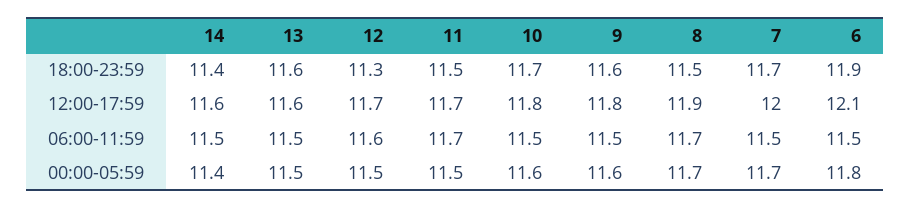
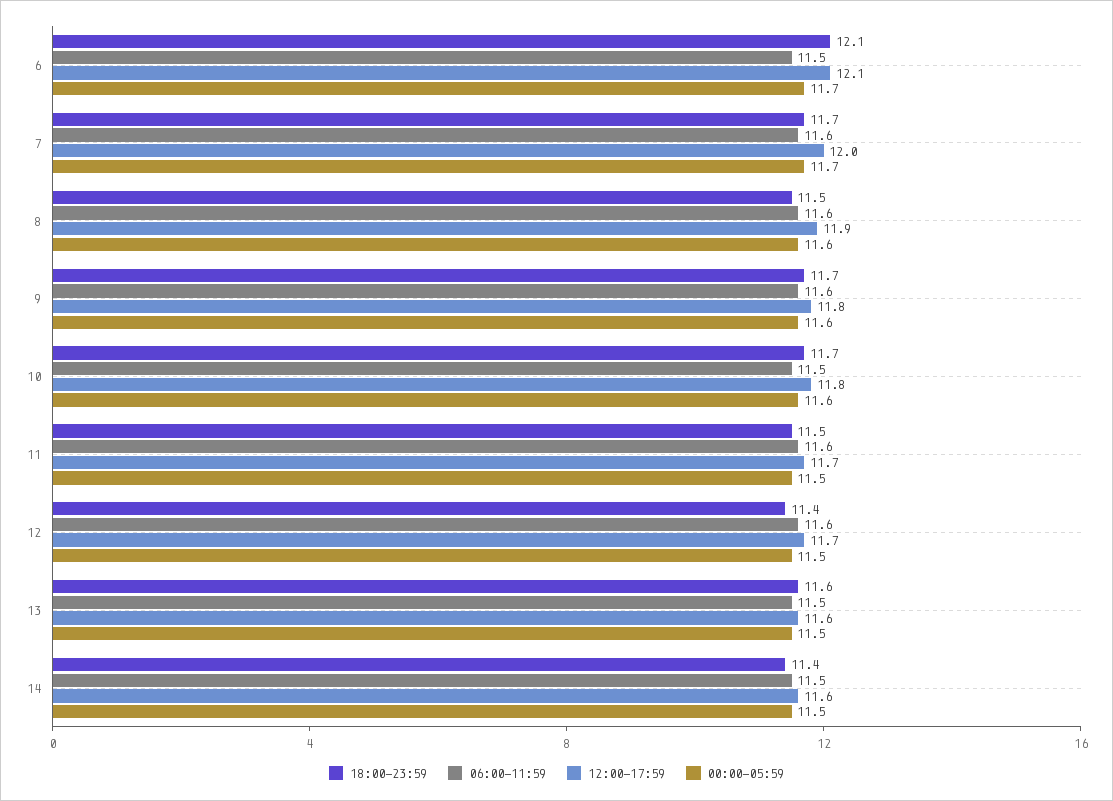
18:00-23:59, 12: 11.3 -> 11.4
18:00-23:59, 9: 11.6 -> 11.7
18:00-23:59, 6: 11.9 -> 12.1
06:00-11:59, 11: 11.7 -> 11.6
06:00-11:59, 9: 11.5 -> 11.6
06:00-11:59, 8: 11.7 -> 11.6
06:00-11:59, 7: 11.5 -> 11.6
00:00-05:59, 14: 11.4 -> 11.5
00:00-05:59, 8: 11.7 -> 11.6
00:00-05:59, 6: 11.8 -> 11.7

